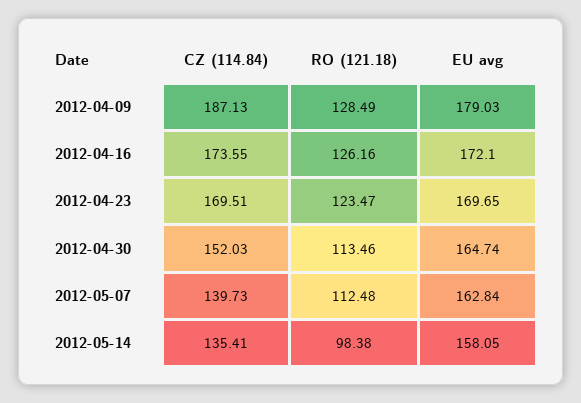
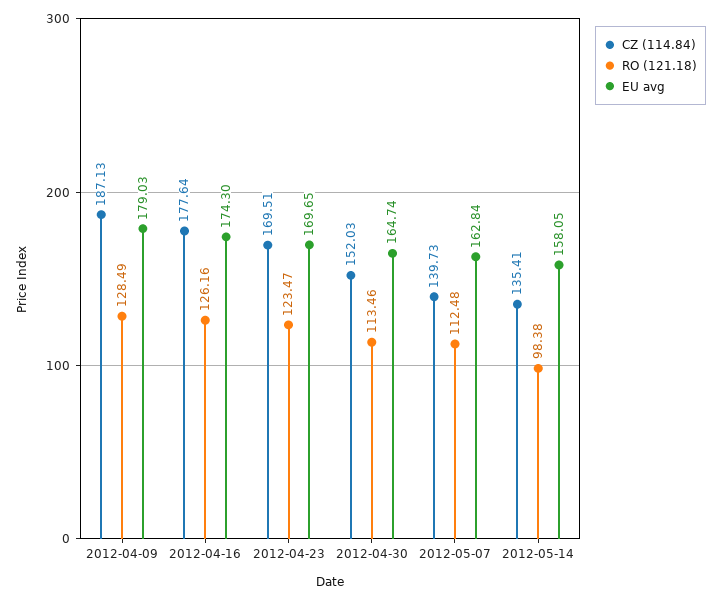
CZ (114.84), 2012-04-16: 173.55 -> 177.64
EU avg, 2012-04-16: 172.1 -> 174.3

